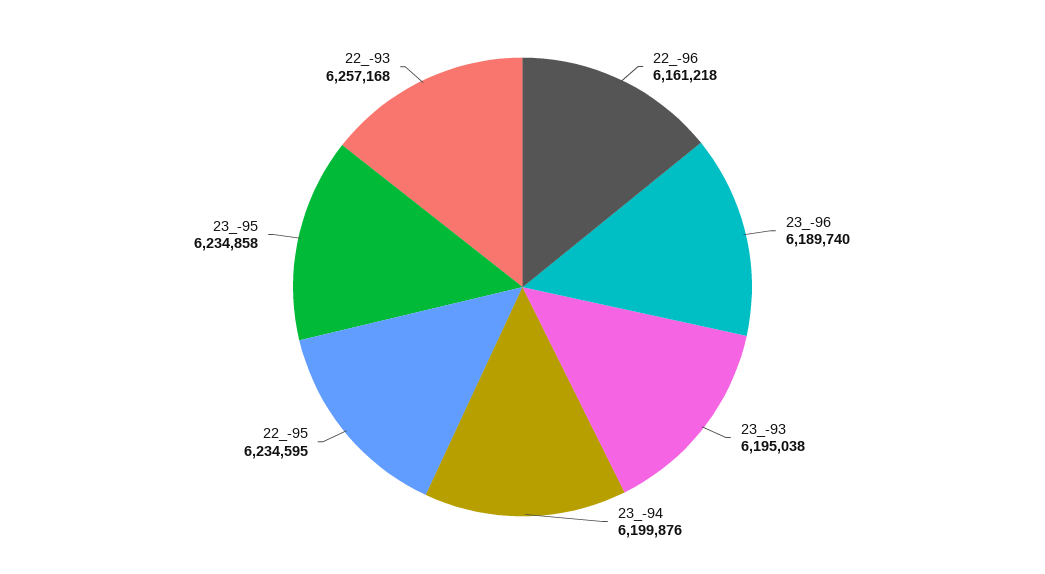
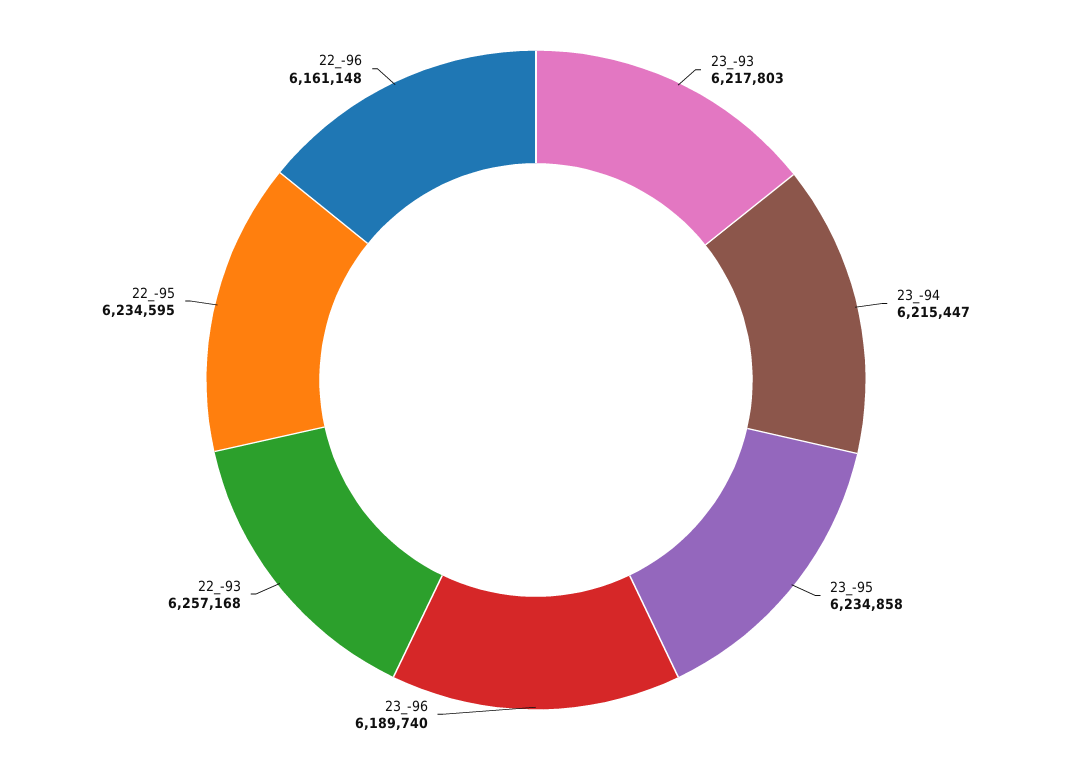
22_-96: 6161218 -> 6161148
23_-93: 6195038 -> 6217803
23_-94: 6199876 -> 6215447

